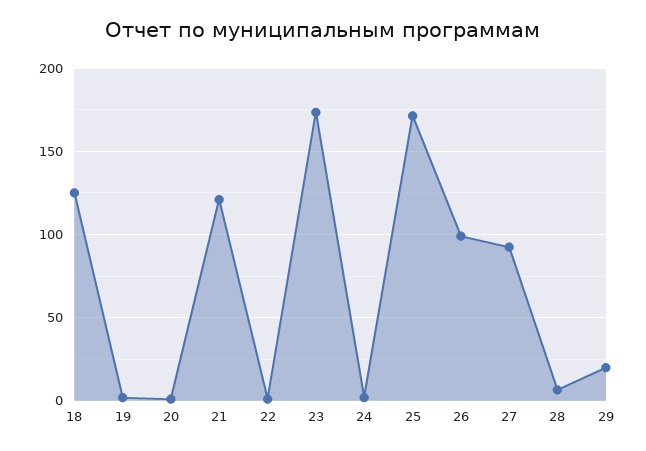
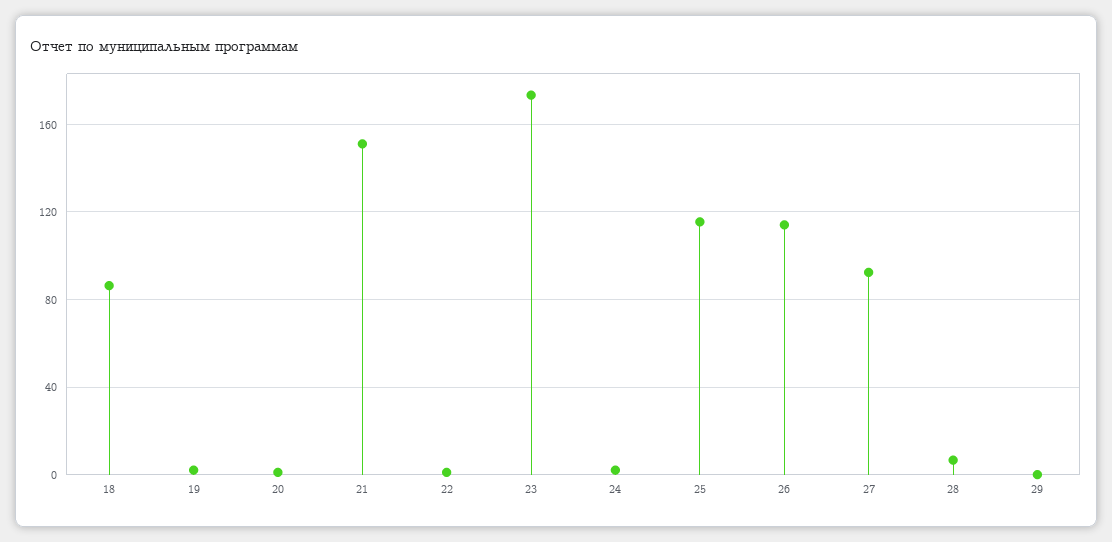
18: 125 -> 85
21: 120 -> 150
25: 170 -> 115
26: 100 -> 115
29: 20 -> 0

